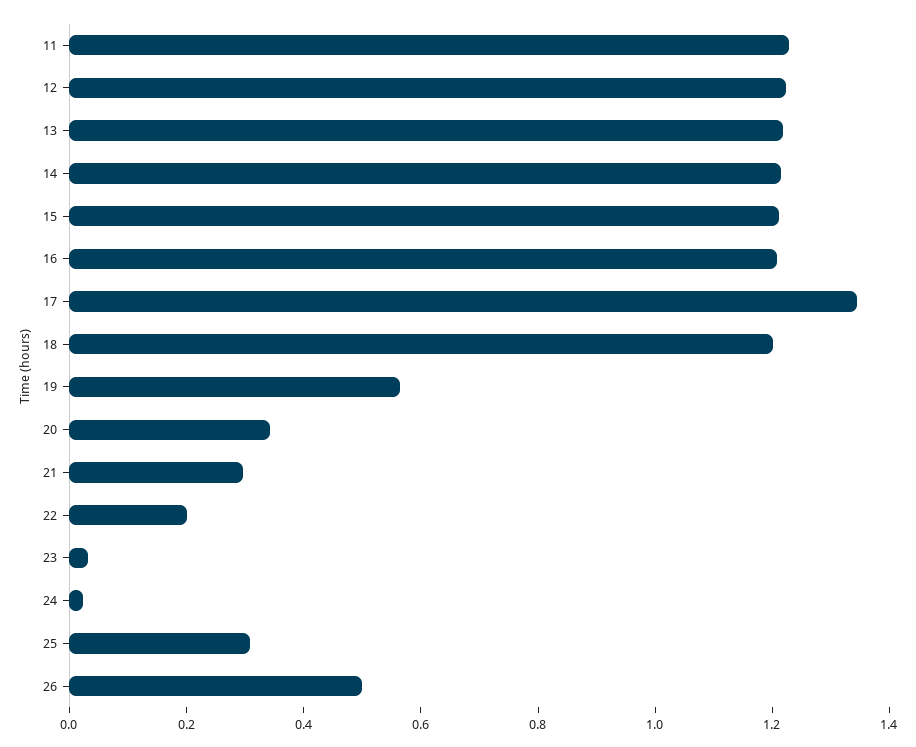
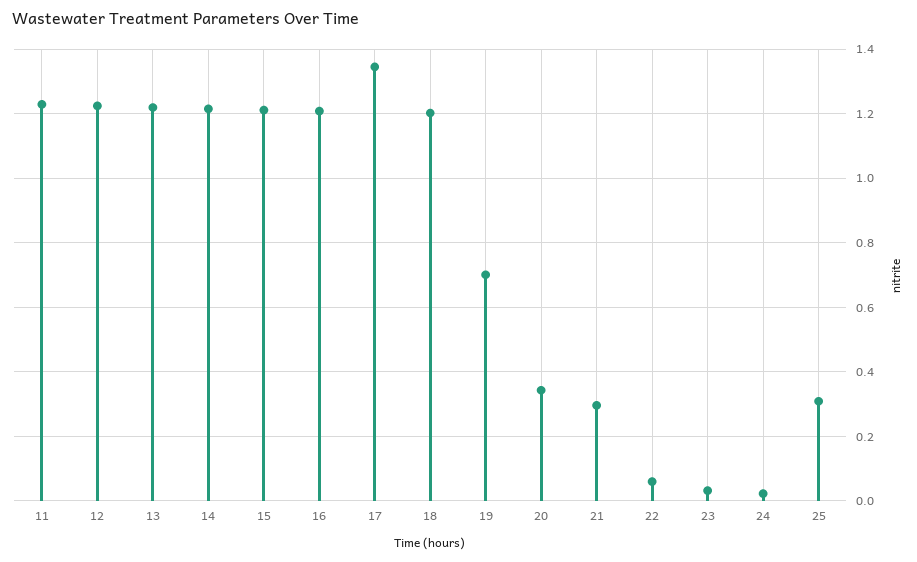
19: 0.55 -> 0.7
22: 0.2 -> 0.06
26: 0.5 -> none

